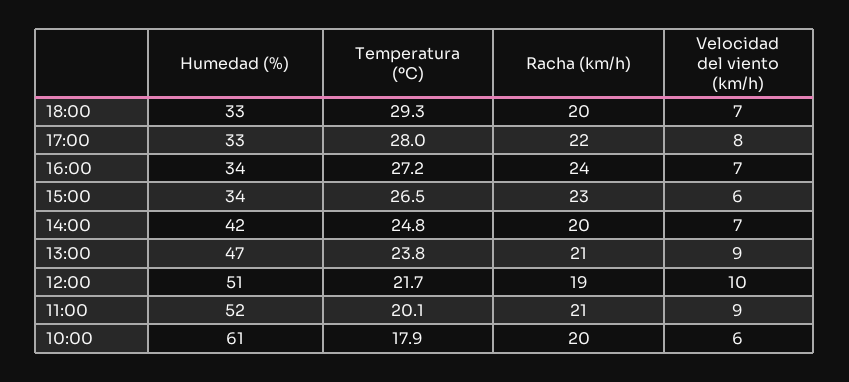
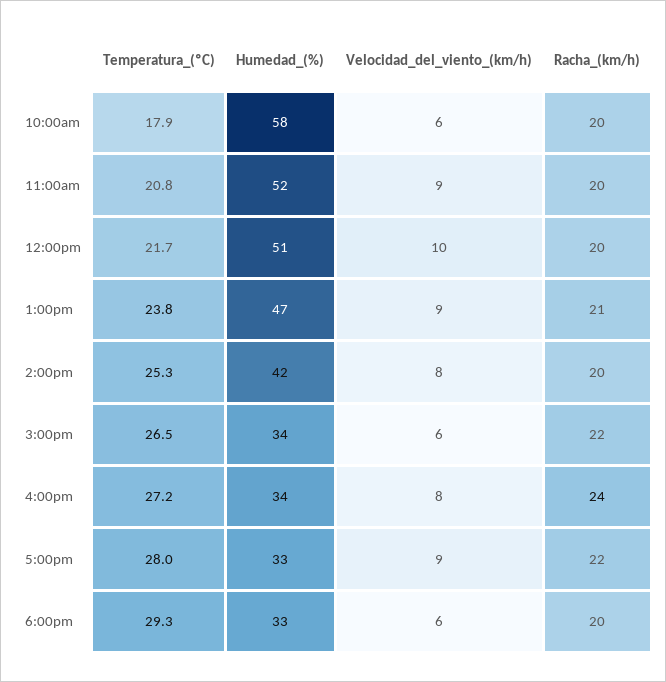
Velocidad del viento (km/h), 18:00: 7 -> 6
Velocidad del viento (km/h), 17:00: 8 -> 9
Velocidad del viento (km/h), 16:00: 7 -> 8
Racha (km/h), 15:00: 23 -> 22
Temperatura (ºC), 14:00: 24.8 -> 25.3
Velocidad del viento (km/h), 14:00: 7 -> 8
Racha (km/h), 12:00: 19 -> 20
Temperatura (ºC), 11:00: 20.1 -> 20.8
Racha (km/h), 11:00: 21 -> 20
Humedad (%), 10:00: 61 -> 58

